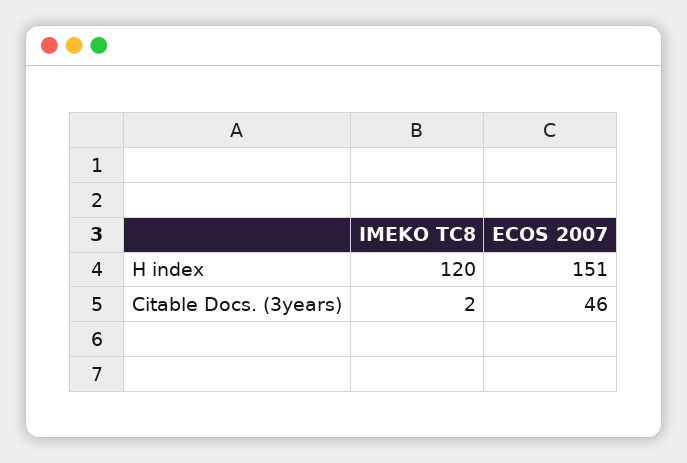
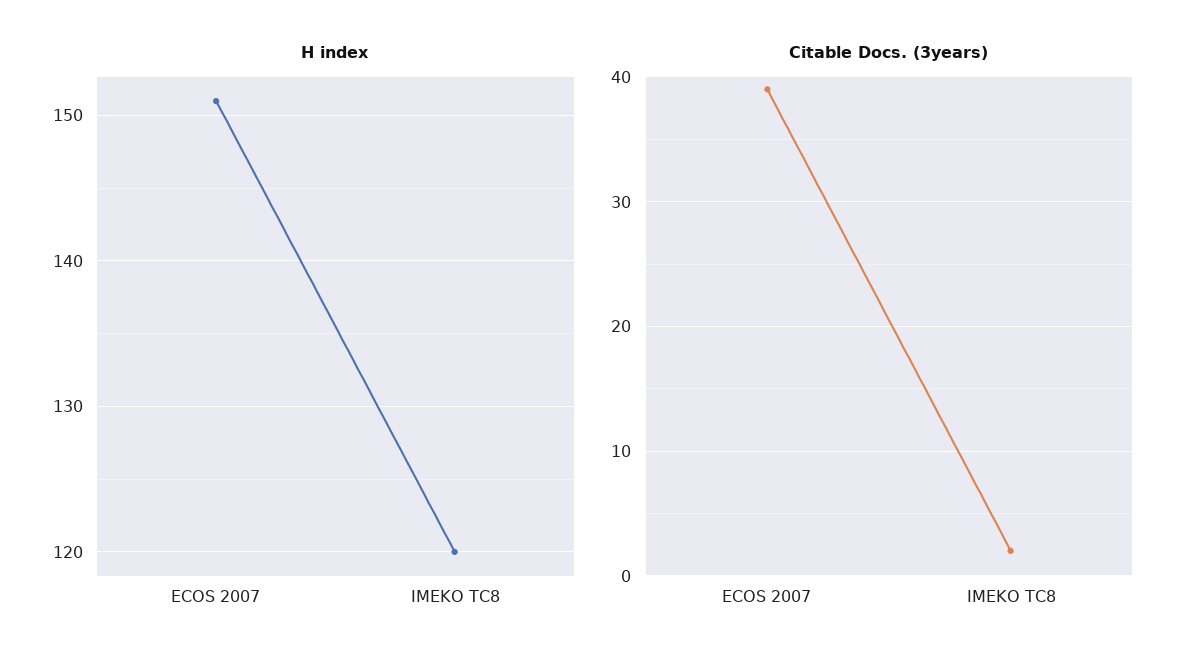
Citable Docs. (3years), ECOS 2007: 46 -> 39

